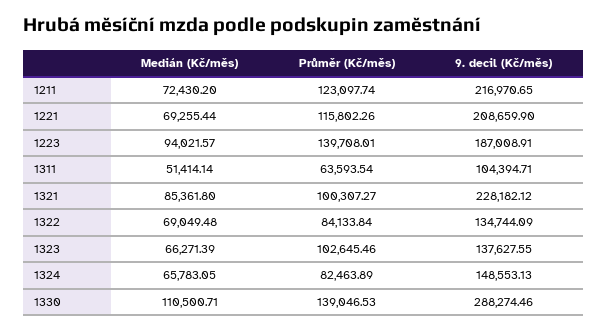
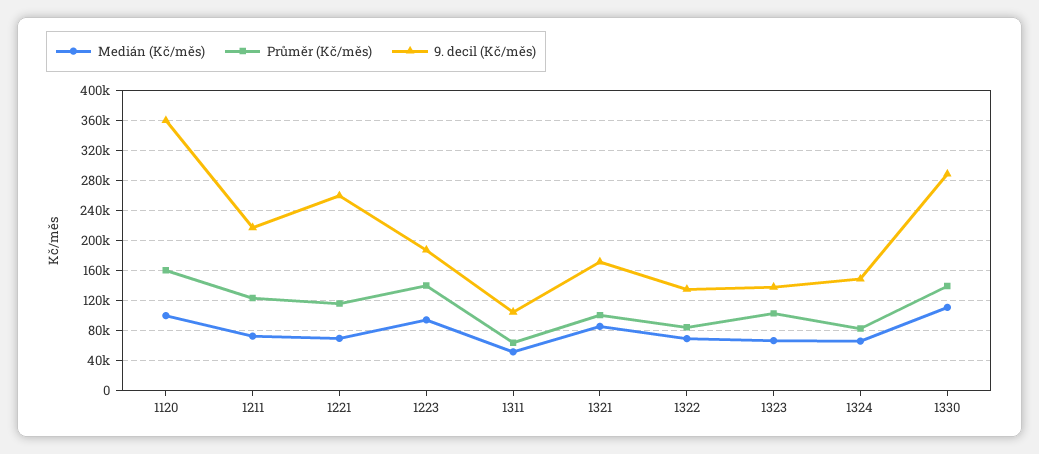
9. decil (Kč/měs), 1221: 208659.9 -> 260000
9. decil (Kč/měs), 1321: 228182.12 -> 170000
Medián (Kč/měs), 1120: none -> 100000
Průměr (Kč/měs), 1120: none -> 160000
9. decil (Kč/měs), 1120: none -> 360000

